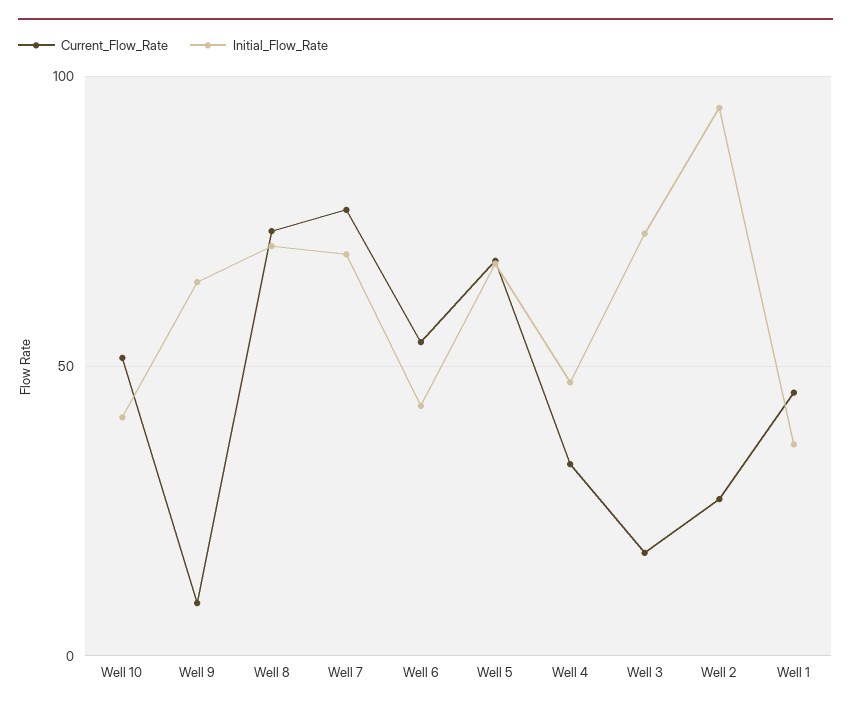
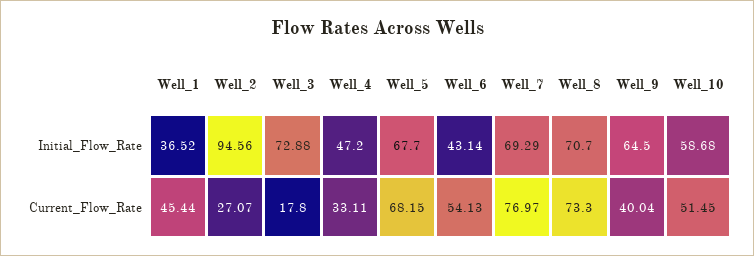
Initial_Flow_Rate, Well 10: 40 -> 58.68
Current_Flow_Rate, Well 9: 10 -> 40.04

